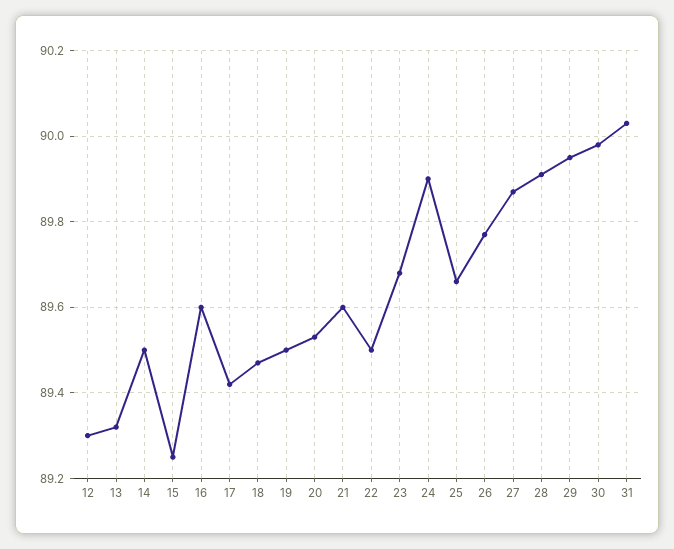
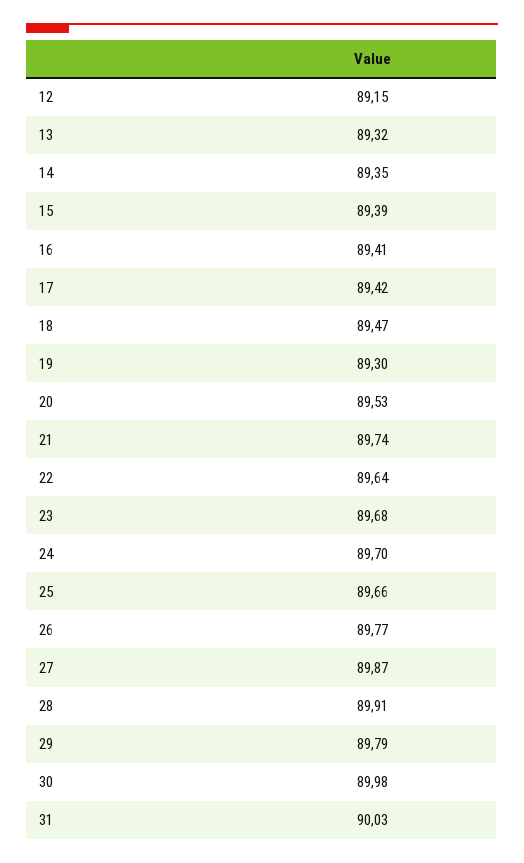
12: 89.3 -> 89.15
14: 89.5 -> 89.35
15: 89.25 -> 89.39
16: 89.6 -> 89.41
19: 89.5 -> 89.3
21: 89.6 -> 89.74
22: 89.5 -> 89.64
24: 89.9 -> 89.7
29: 89.95 -> 89.79

